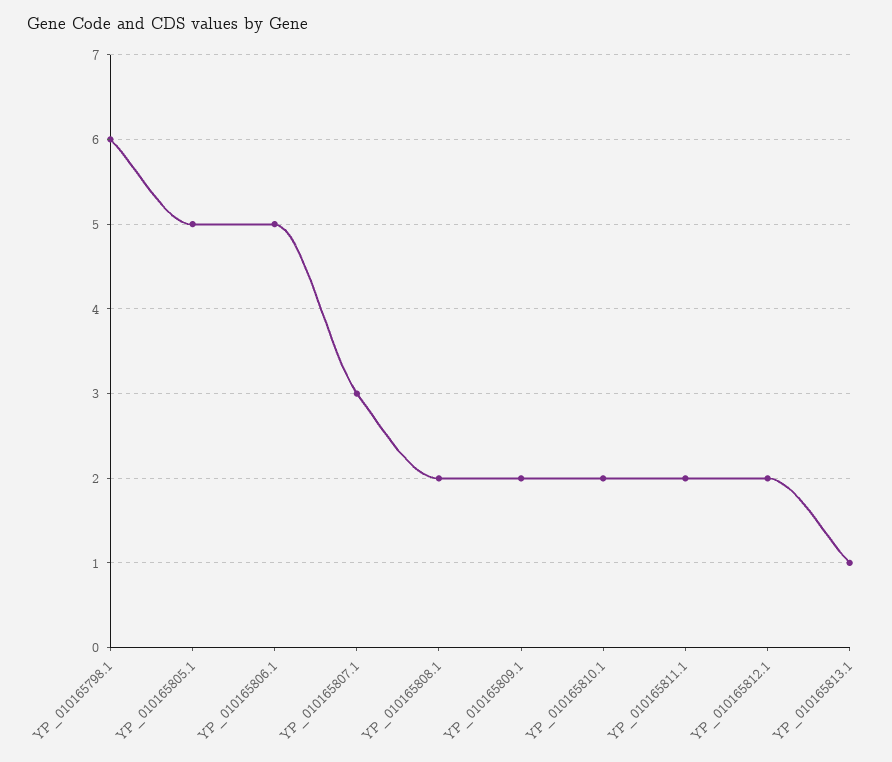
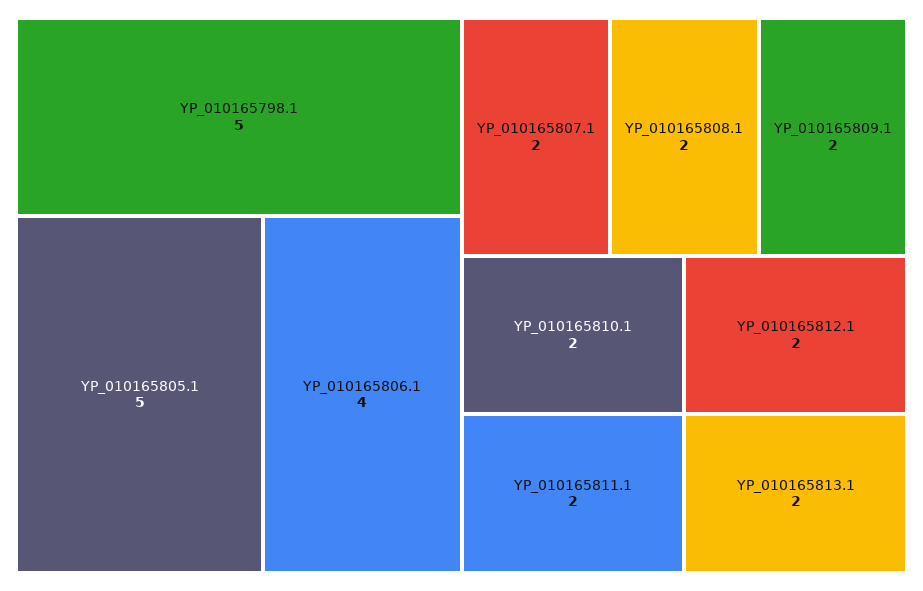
YP_010165798.1: 6 -> 5
YP_010165806.1: 5 -> 4
YP_010165807.1: 3 -> 2
YP_010165813.1: 1 -> 2

